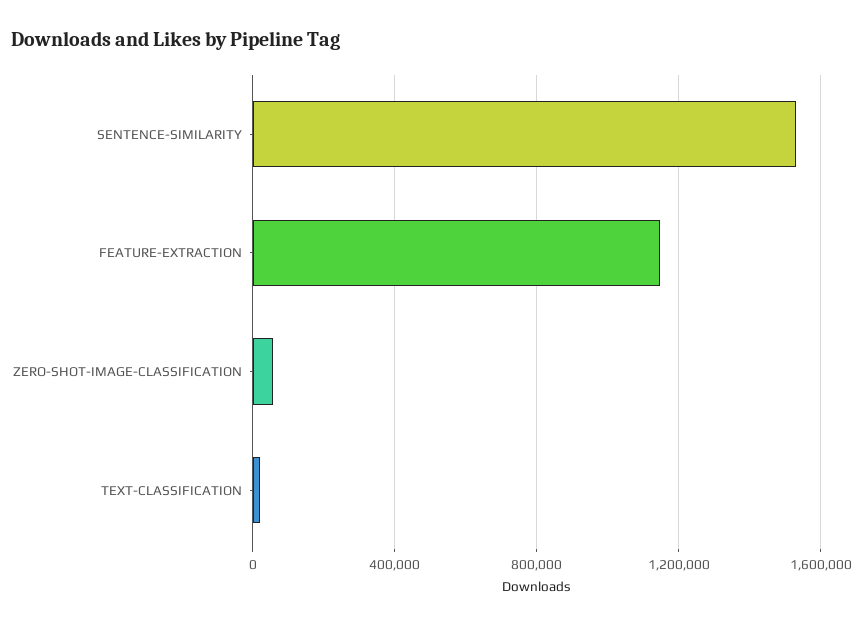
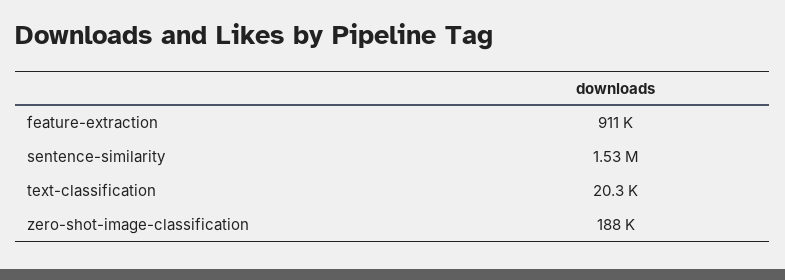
FEATURE-EXTRACTION: 1150000 -> 911000
ZERO-SHOT-IMAGE-CLASSIFICATION: 50000 -> 188000

